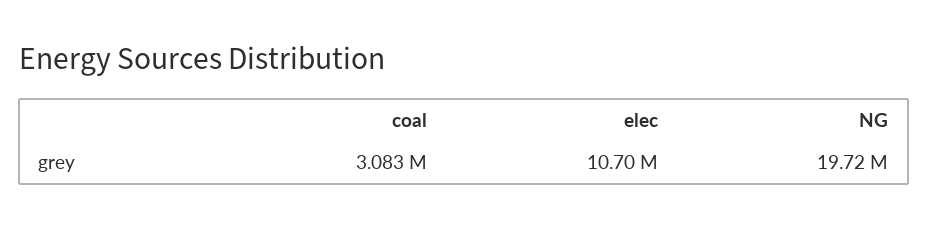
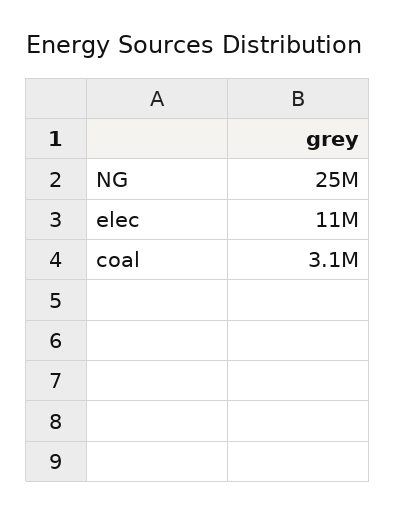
NG: 19720000 -> 25000000

